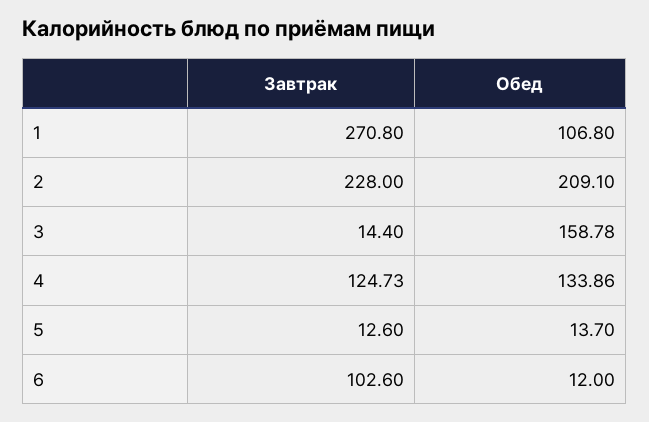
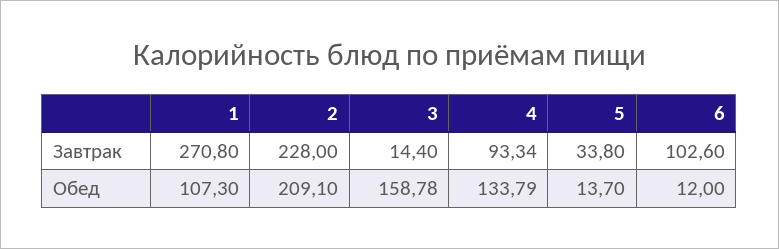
Обед, 1: 106.8 -> 107.3
Завтрак, 4: 124.73 -> 93.34
Обед, 4: 133.86 -> 133.79
Завтрак, 5: 12.6 -> 33.8

